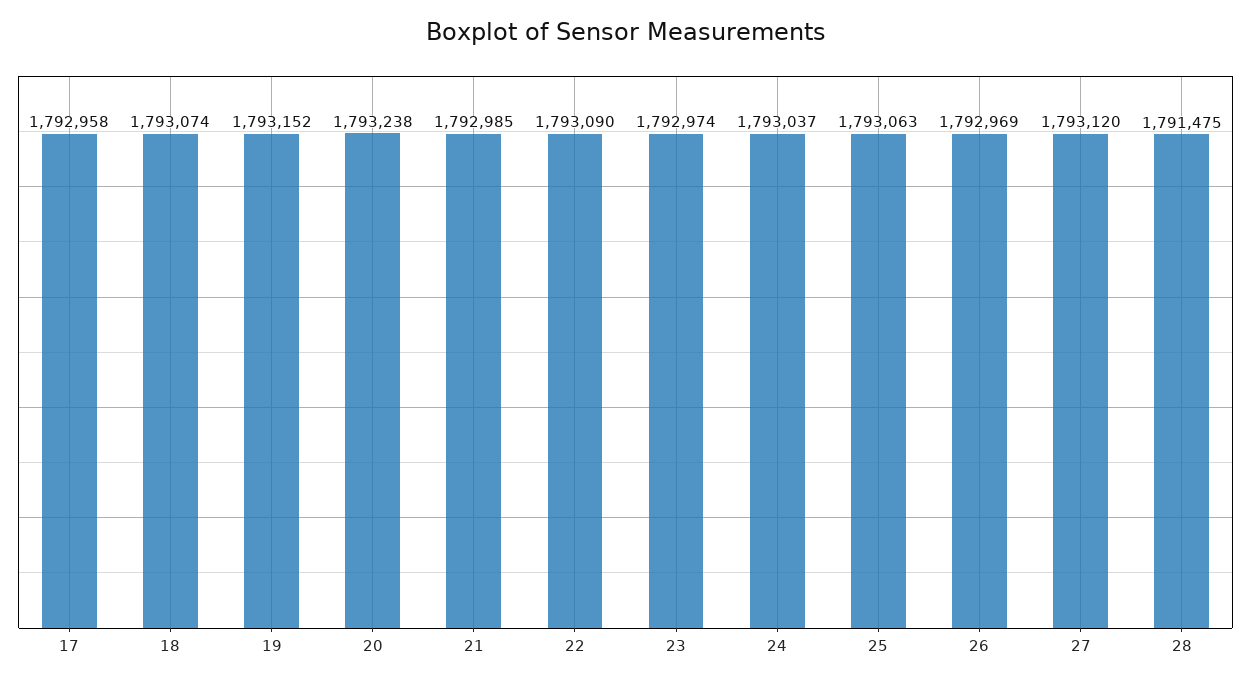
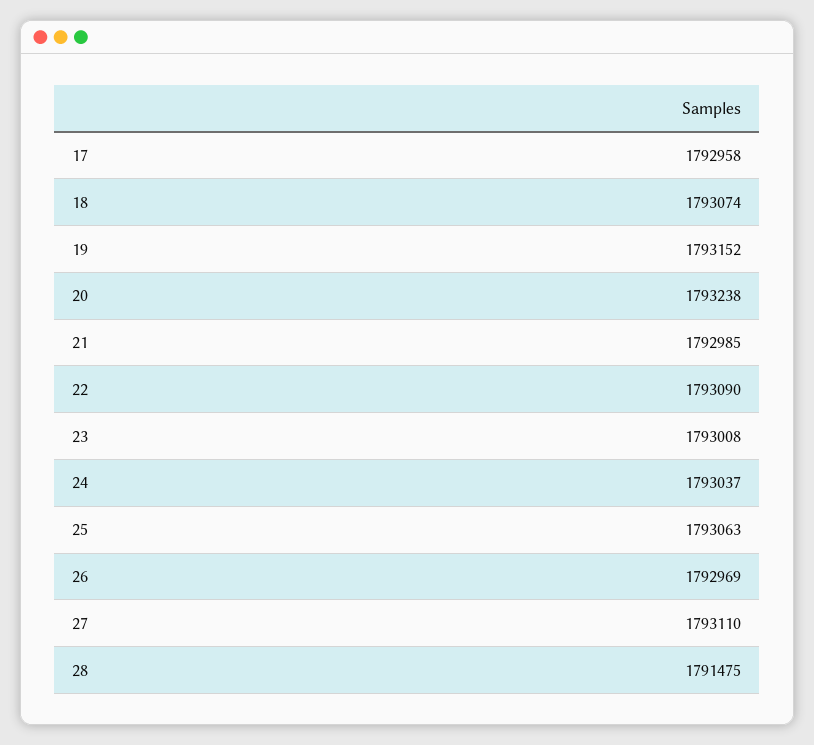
23: 1792974 -> 1793008
27: 1793120 -> 1793110

